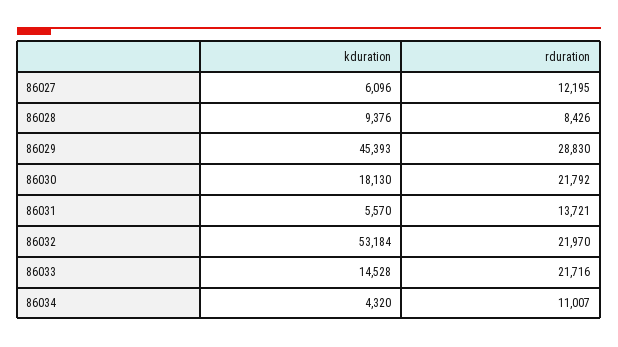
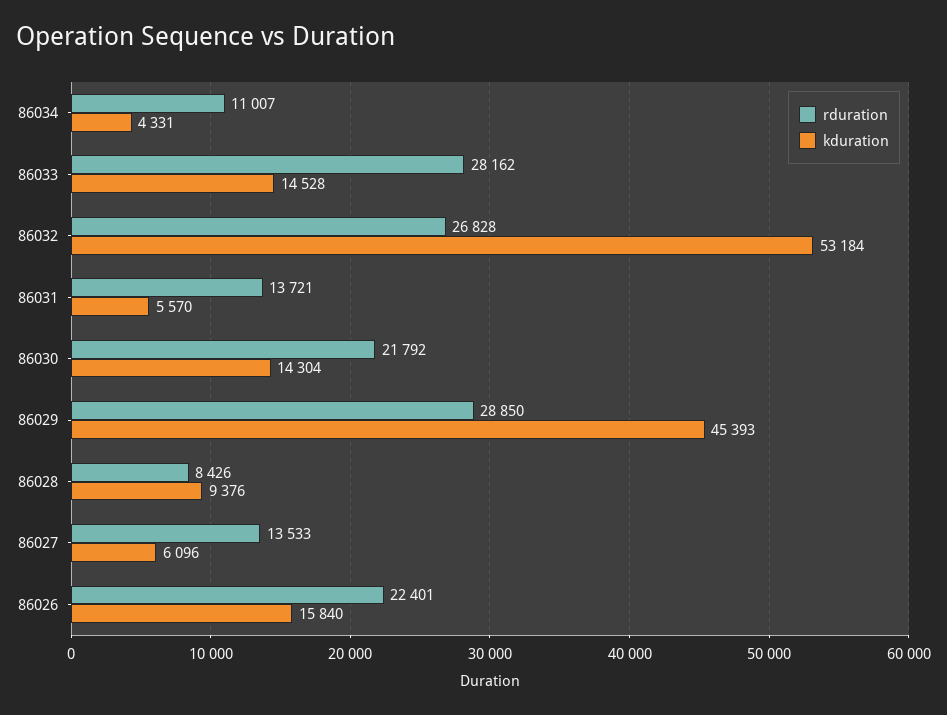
rduration, 86027: 12195 -> 13533
rduration, 86029: 28830 -> 28850
kduration, 86030: 18130 -> 14304
rduration, 86032: 21970 -> 26828
rduration, 86033: 21716 -> 28162
kduration, 86034: 4320 -> 4331
rduration, 86026: none -> 22401
kduration, 86026: none -> 15840

